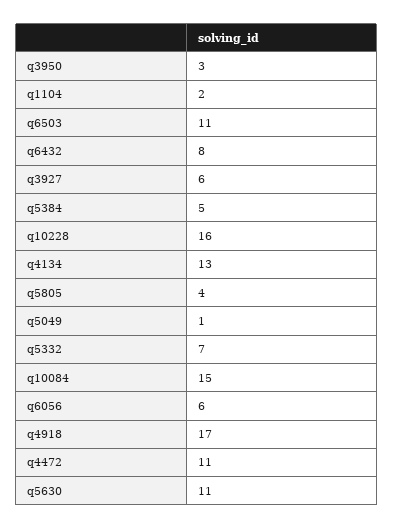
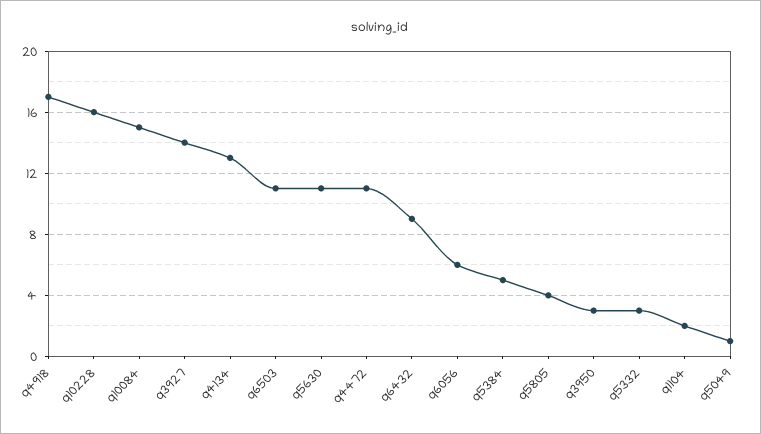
q6432: 8 -> 9
q3927: 6 -> 14
q5332: 7 -> 3

